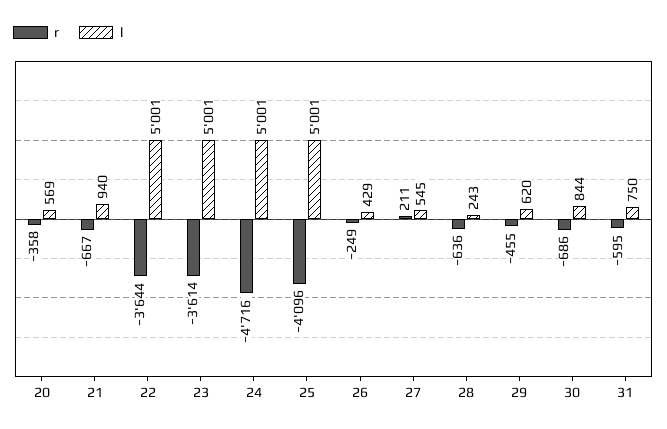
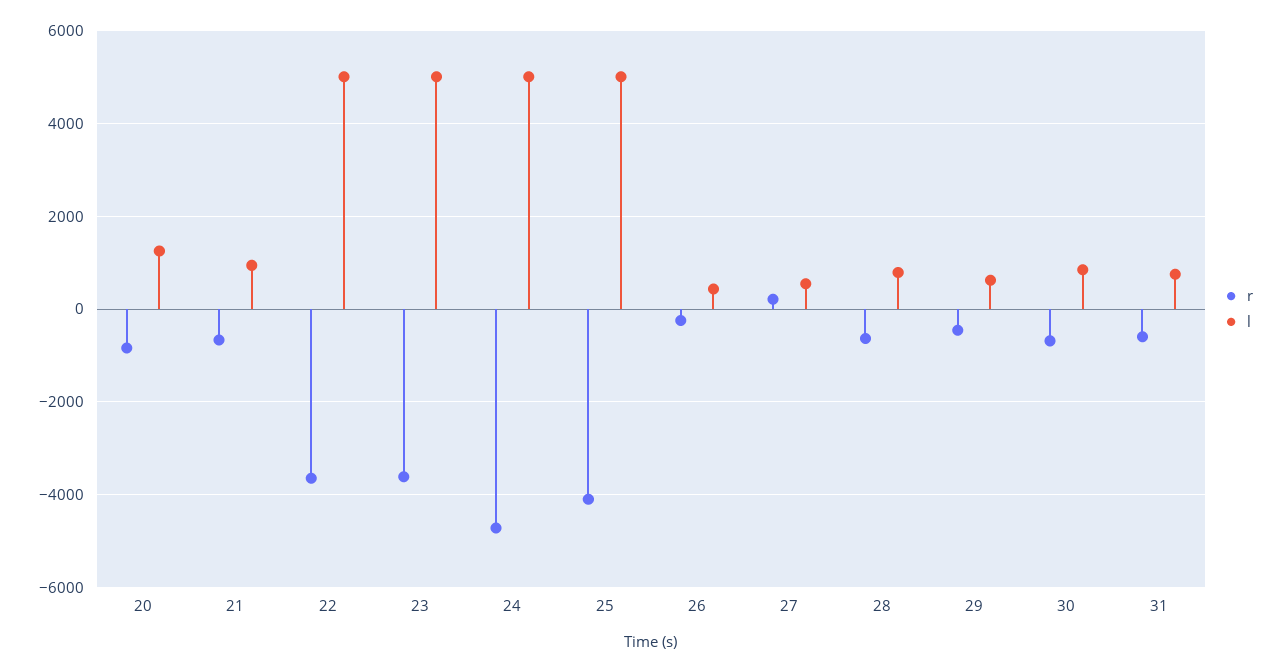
r, 20: -358 -> -800
l, 20: 569 -> 1200
l, 28: 243 -> 800

